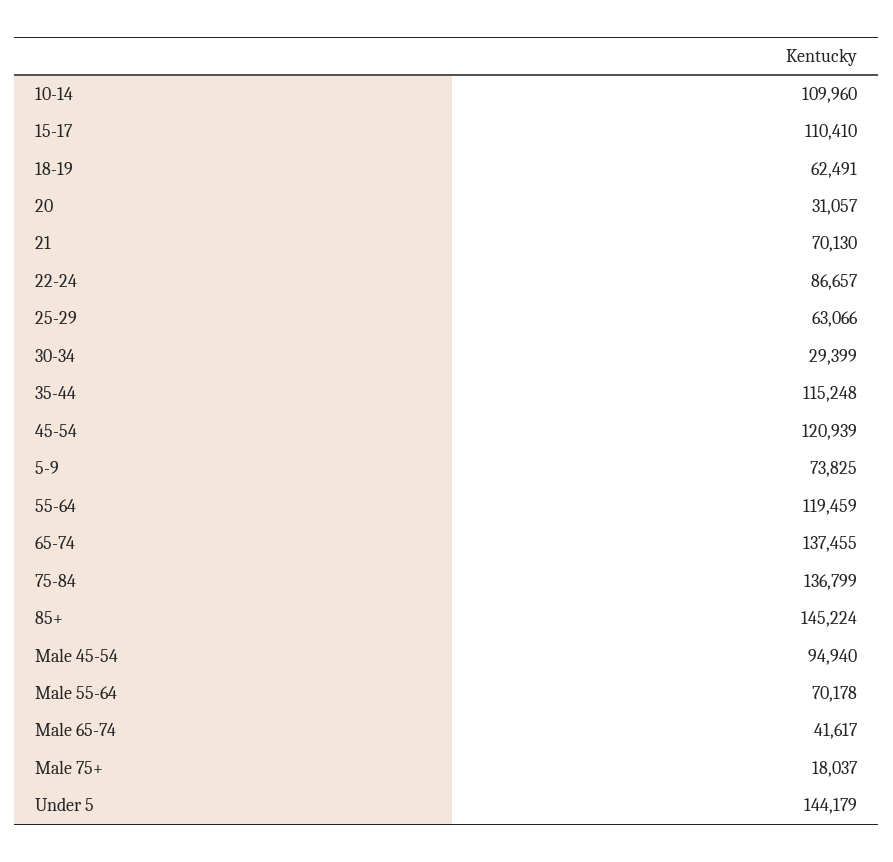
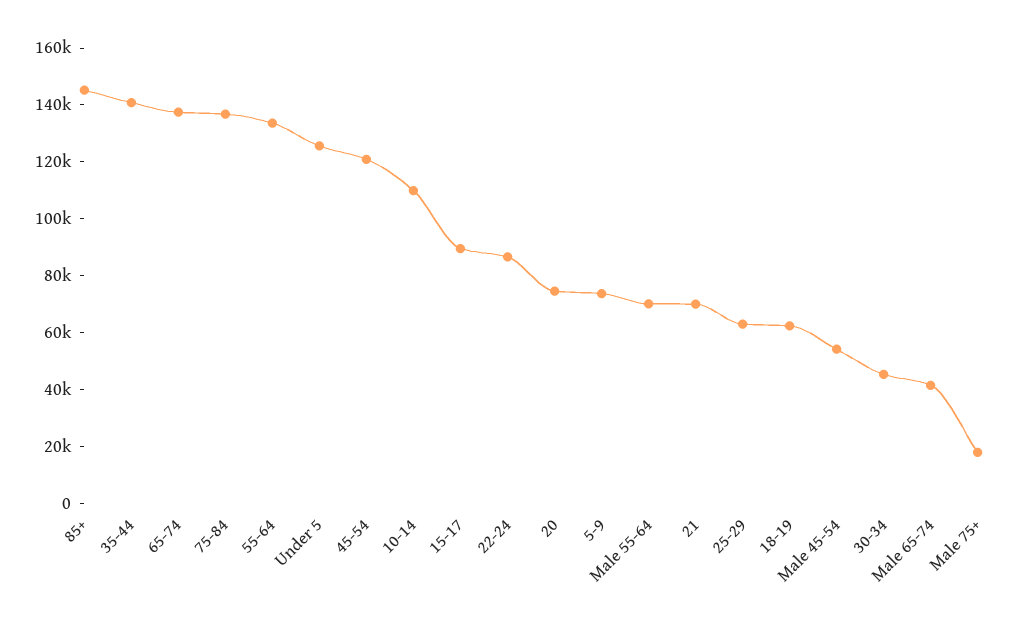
15-17: 110410 -> 90000
20: 31057 -> 75000
30-34: 29399 -> 45000
35-44: 115248 -> 140000
55-64: 119459 -> 135000
Male 45-54: 94940 -> 55000
Under 5: 144179 -> 125000

